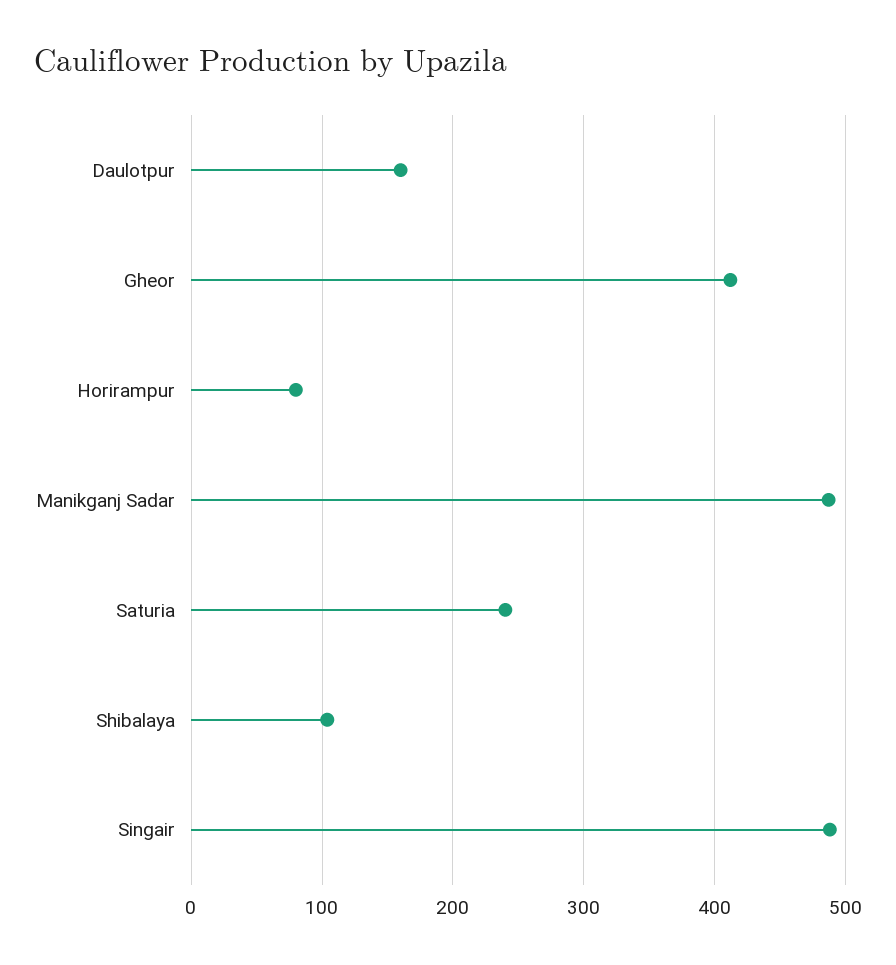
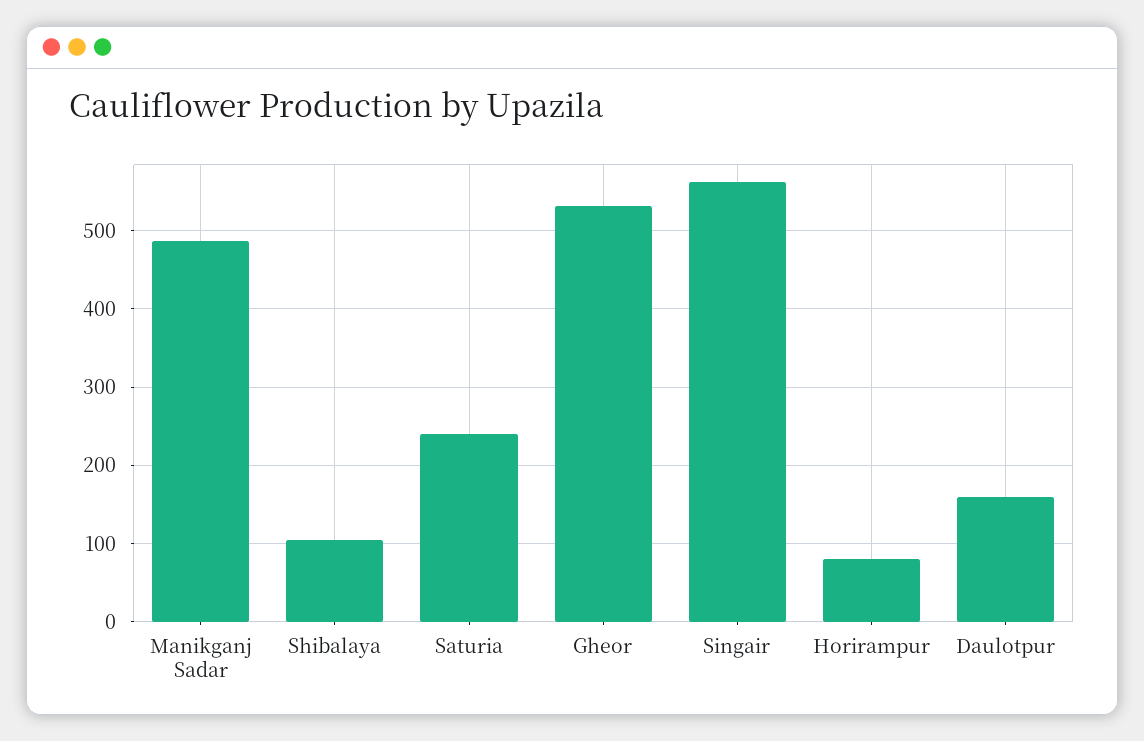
Gheor: 410 -> 530
Singair: 490 -> 560

